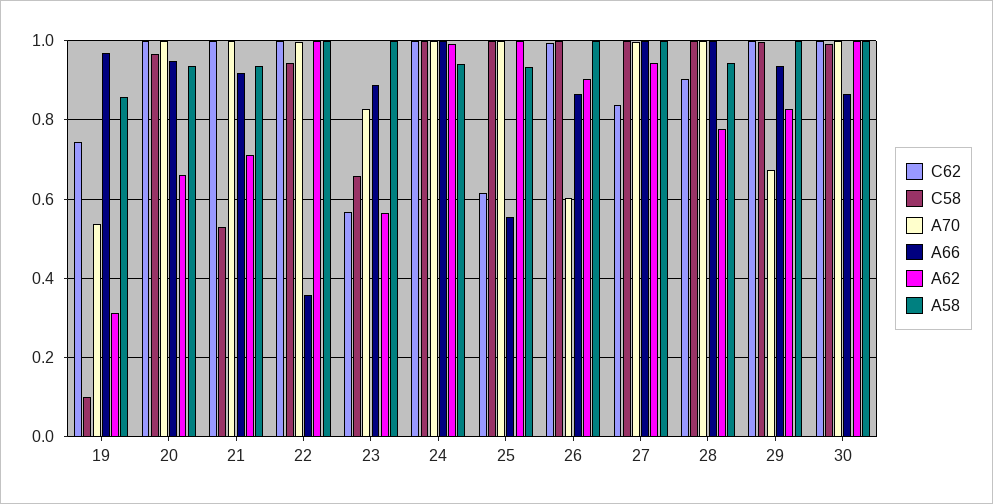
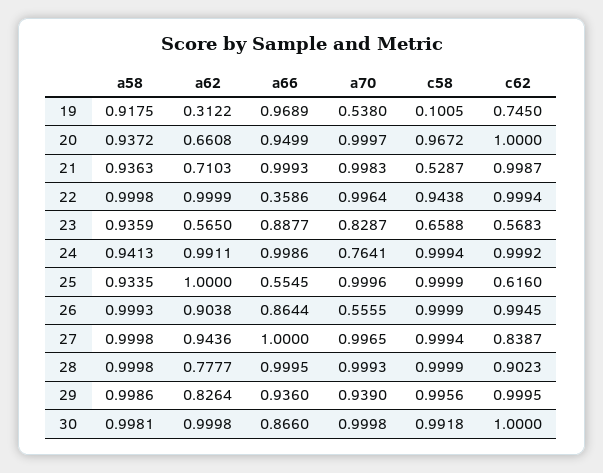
A58, 19: 0.86 -> 0.9175
A66, 21: 0.92 -> 0.9993
A58, 23: 1 -> 0.9359
A70, 24: 1 -> 0.7641
A70, 26: 0.6 -> 0.5555
A58, 28: 0.94 -> 0.9998
A70, 29: 0.68 -> 0.939

